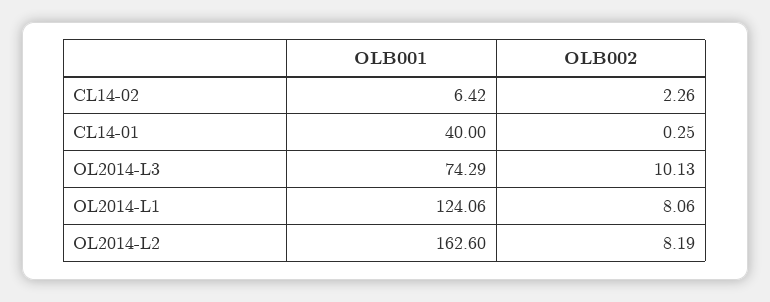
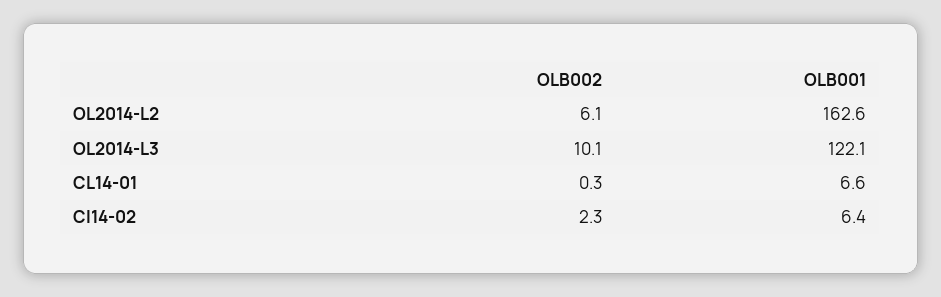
OLB001, CL14-01: 40 -> 6.6
OLB001, OL2014-L3: 74.29 -> 122.1
OLB001, OL2014-L1: 124.06 -> none
OLB002, OL2014-L1: 8.06 -> none
OLB002, OL2014-L2: 8.19 -> 6.1

